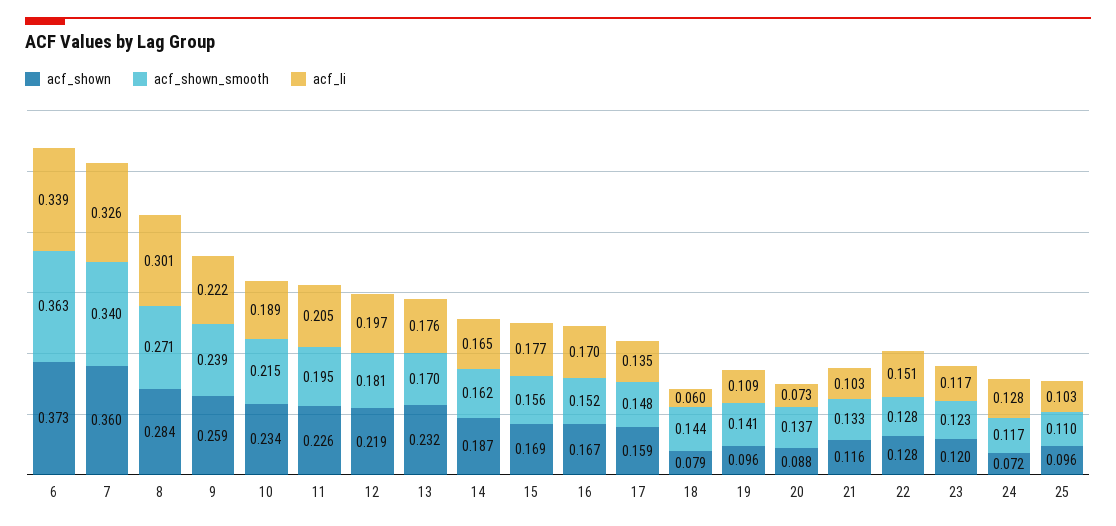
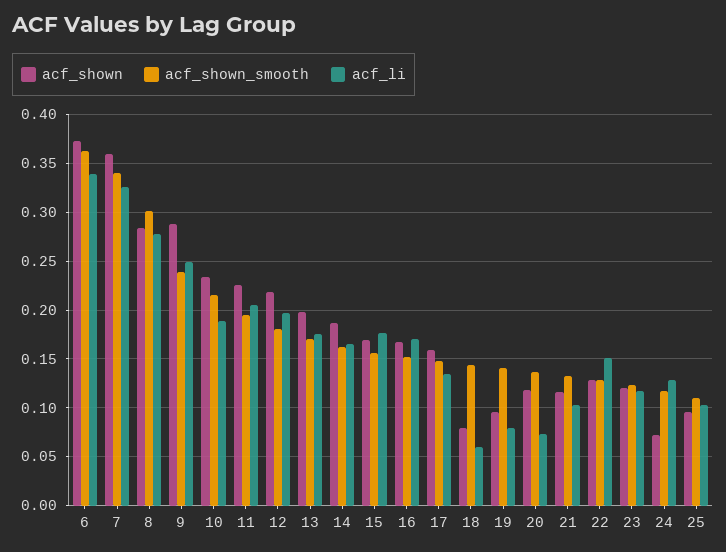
acf_shown_smooth, 8: 0.271 -> 0.3
acf_li, 8: 0.301 -> 0.28
acf_shown, 9: 0.259 -> 0.29
acf_li, 9: 0.222 -> 0.25
acf_shown, 13: 0.232 -> 0.2
acf_li, 19: 0.109 -> 0.08
acf_shown, 20: 0.088 -> 0.12

